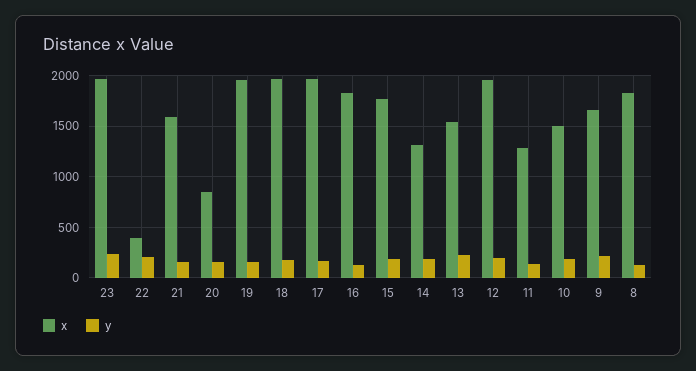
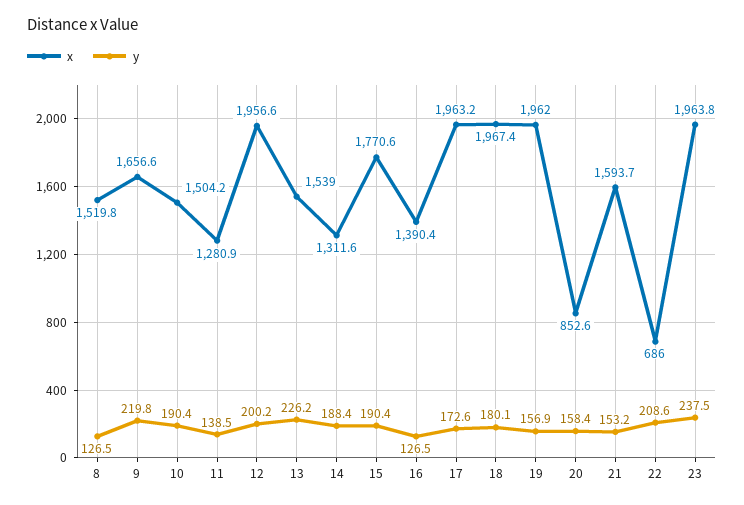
x, 22: 400 -> 686
x, 16: 1800 -> 1390.4
x, 8: 1800 -> 1519.8

